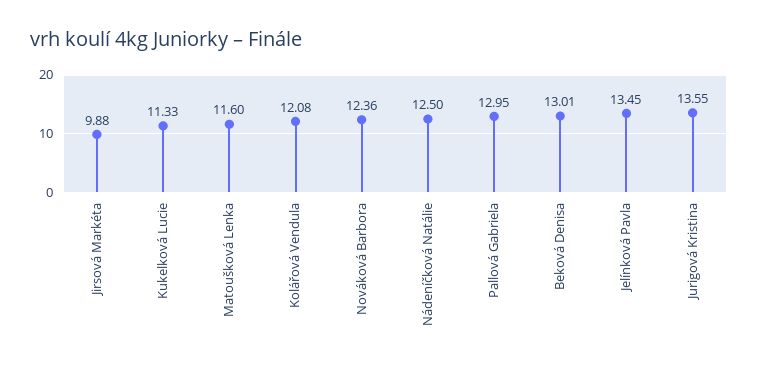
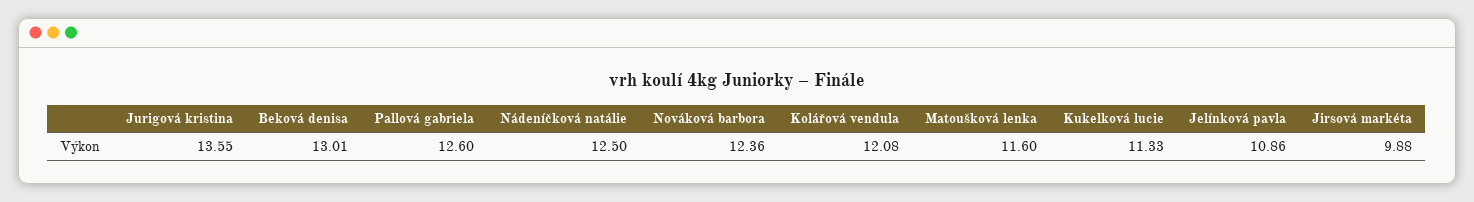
Pallová Gabriela: 12.95 -> 12.6
Jelínková Pavla: 13.45 -> 10.86

